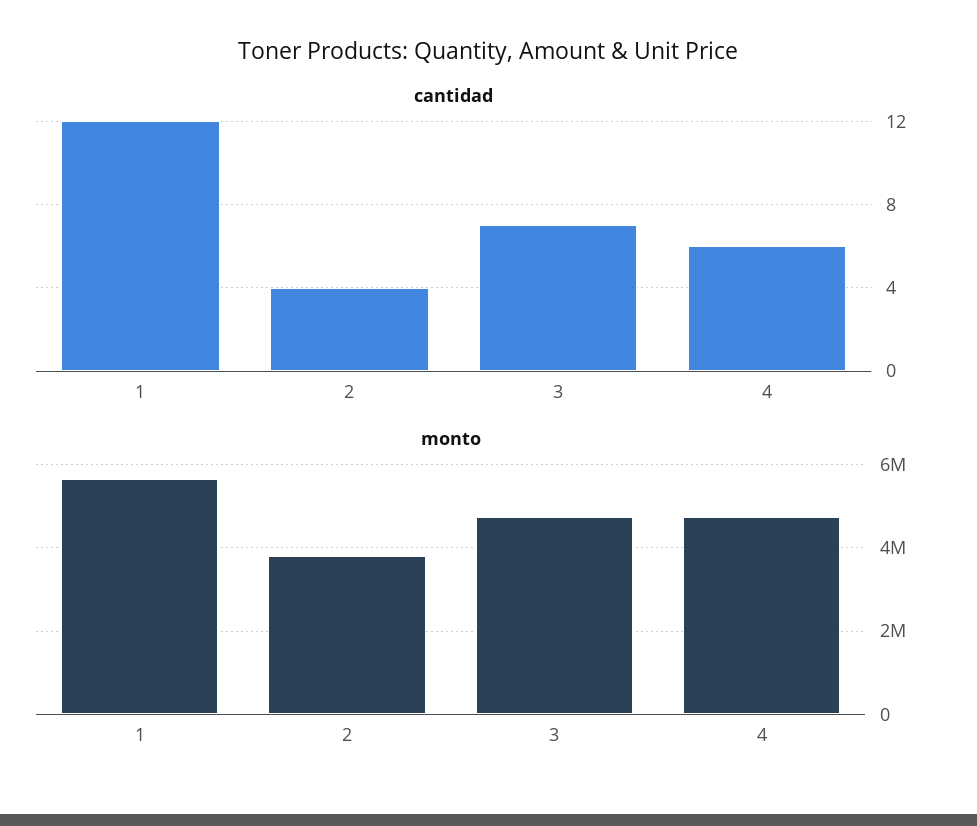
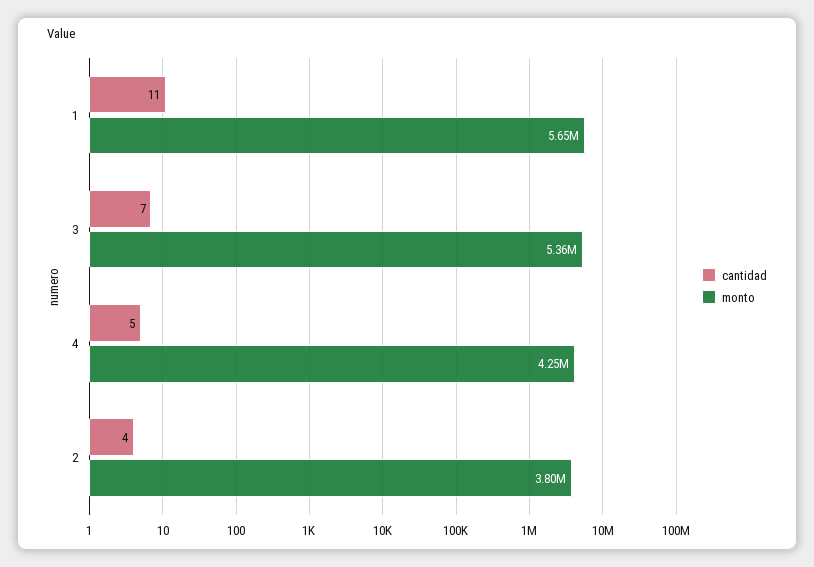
cantidad, 1: 12 -> 11
cantidad, 4: 6 -> 5
monto, 3: 4800000 -> 5360000
monto, 4: 4800000 -> 4250000

